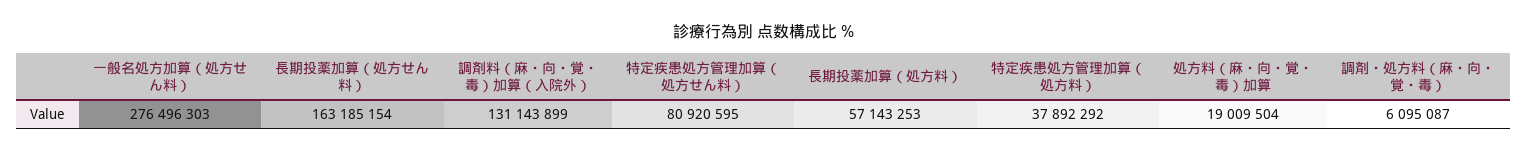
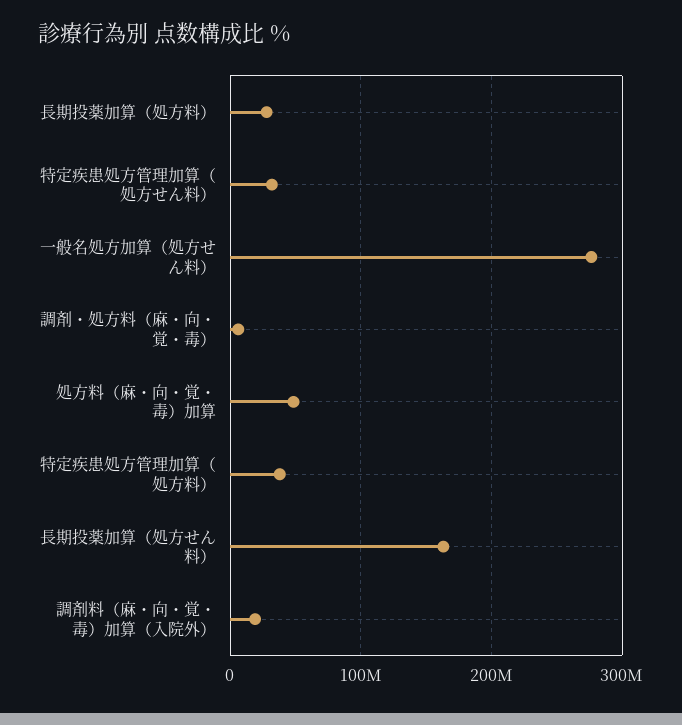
調剤料（麻・向・覚・毒）加算（入院外）: 131143899 -> 20000000
特定疾患処方管理加算（処方せん料）: 80920595 -> 30000000
長期投薬加算（処方料）: 57143253 -> 30000000
処方料（麻・向・覚・毒）加算: 19009504 -> 50000000

